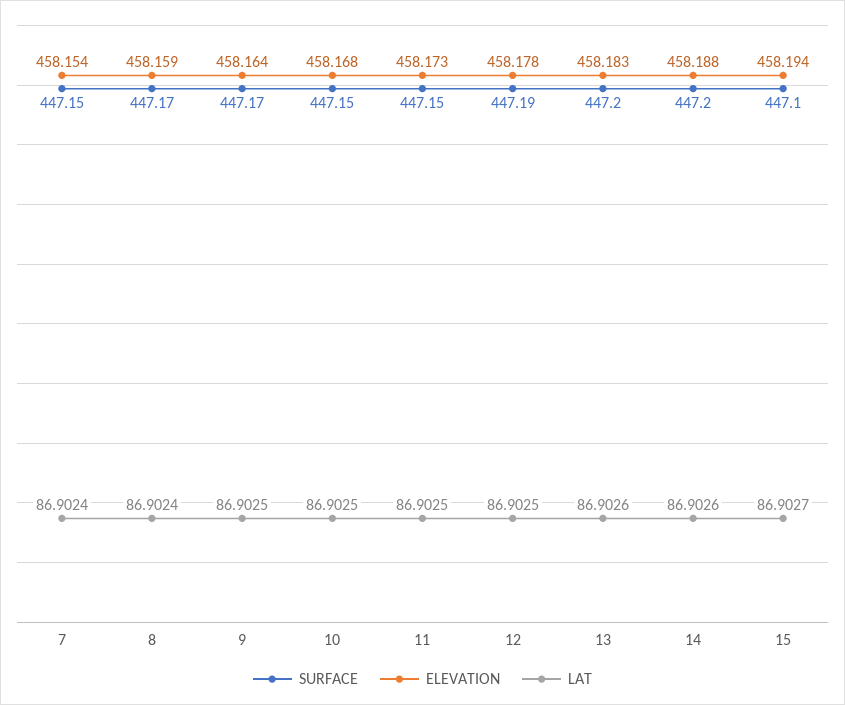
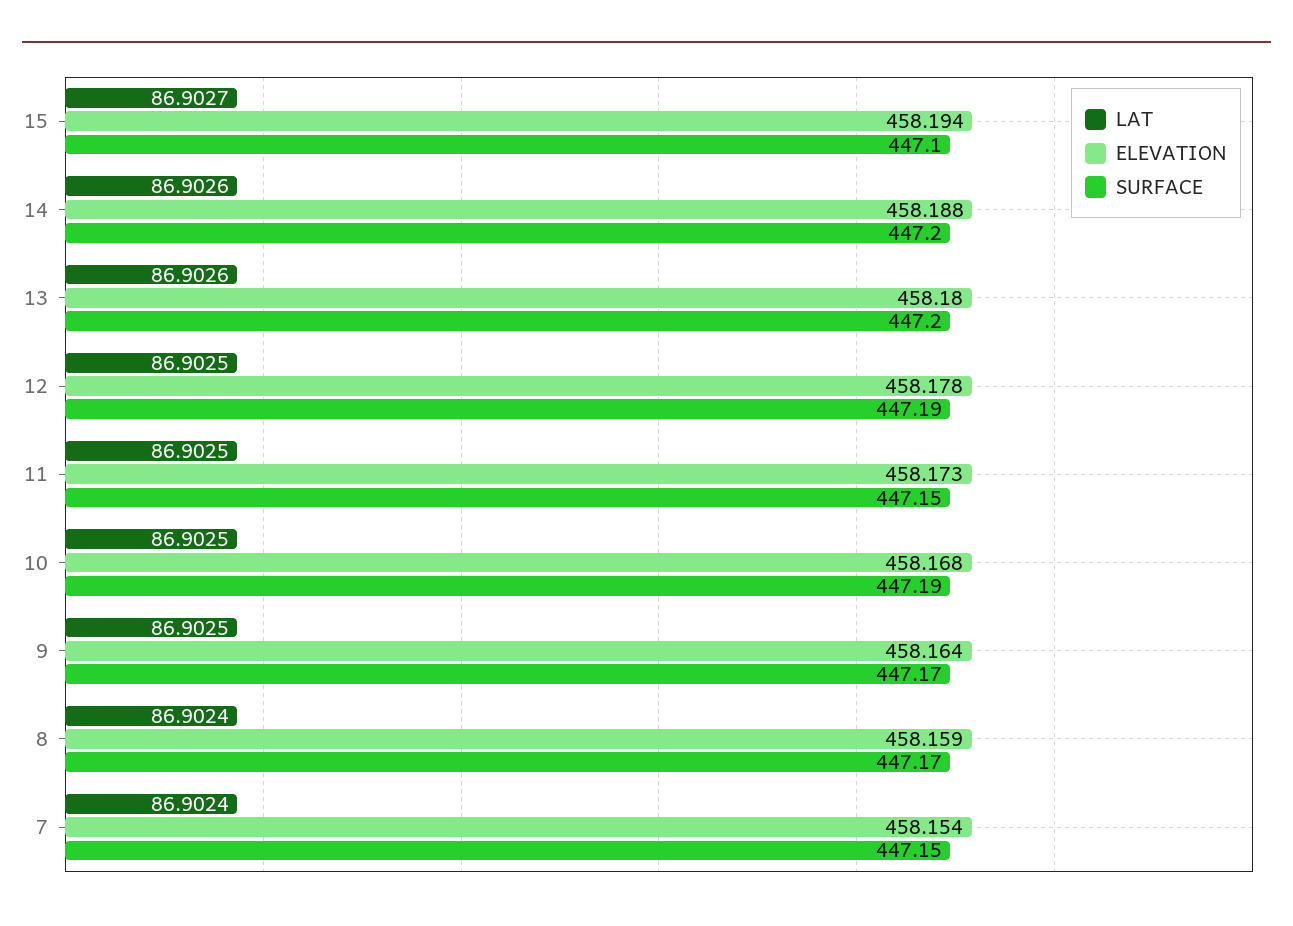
SURFACE, 10: 447.15 -> 447.19
ELEVATION, 13: 458.183 -> 458.18

